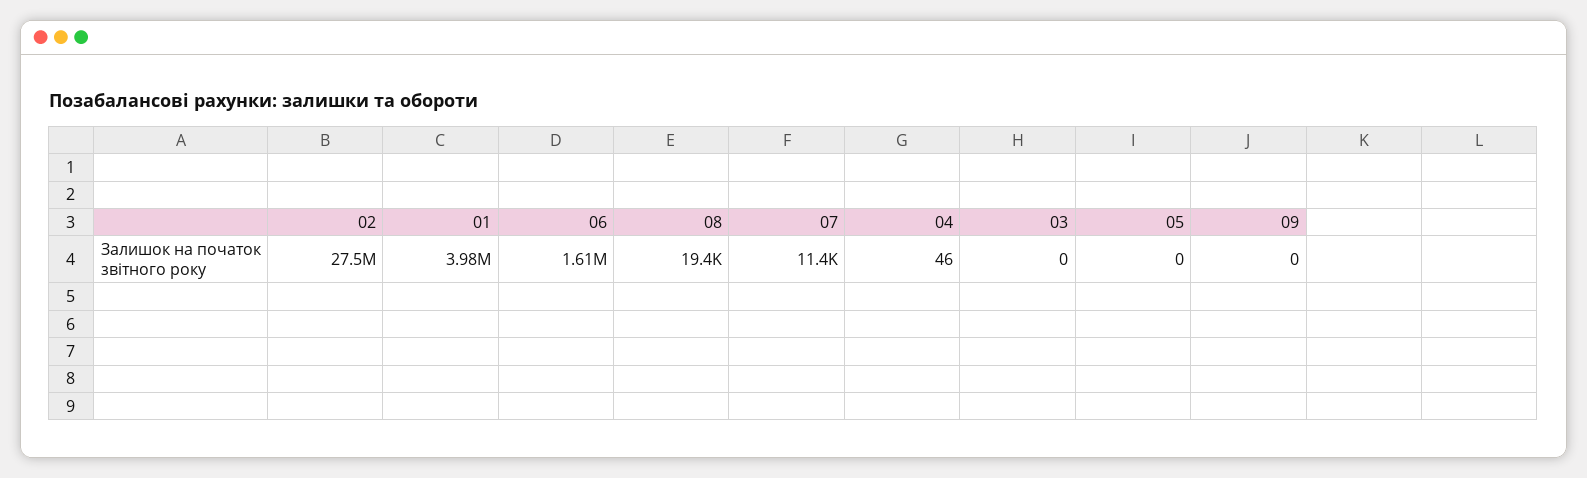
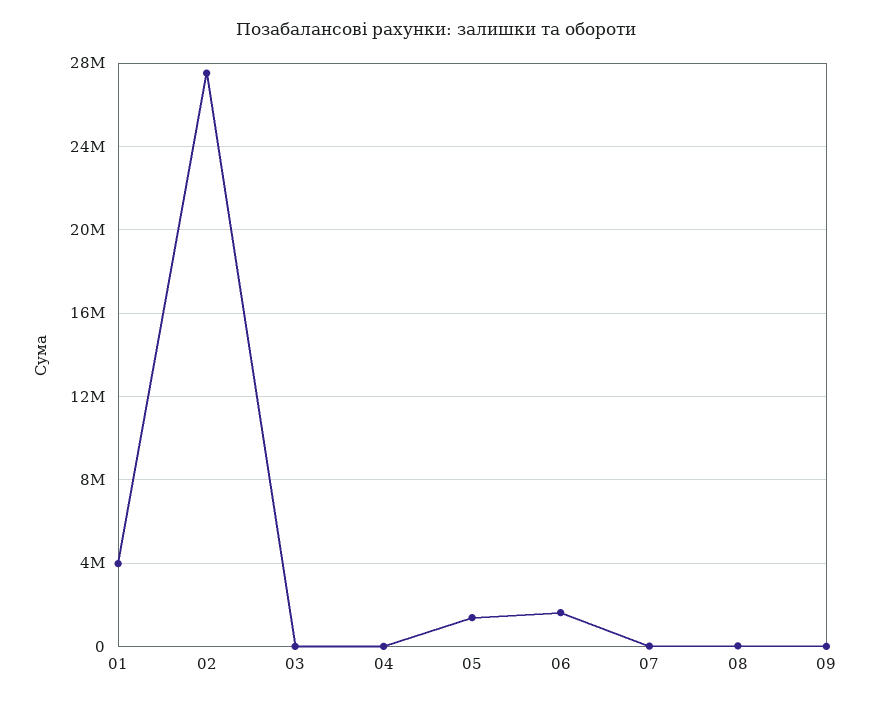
05: 0 -> 1500000

